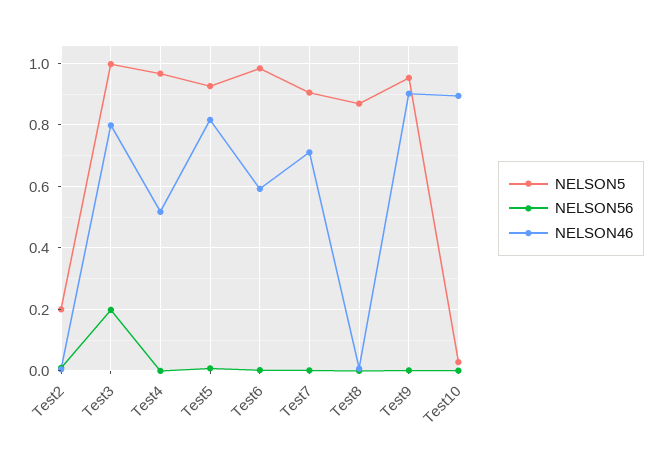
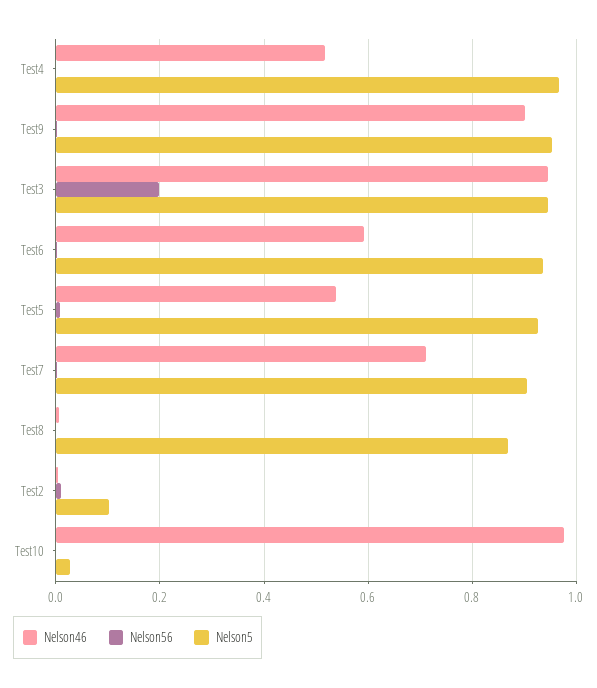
NELSON5, Test2: 0.2 -> 0.1
NELSON5, Test3: 1 -> 0.94
NELSON46, Test3: 0.8 -> 0.94
NELSON46, Test5: 0.82 -> 0.54
NELSON5, Test6: 0.98 -> 0.94
NELSON46, Test10: 0.9 -> 0.98

